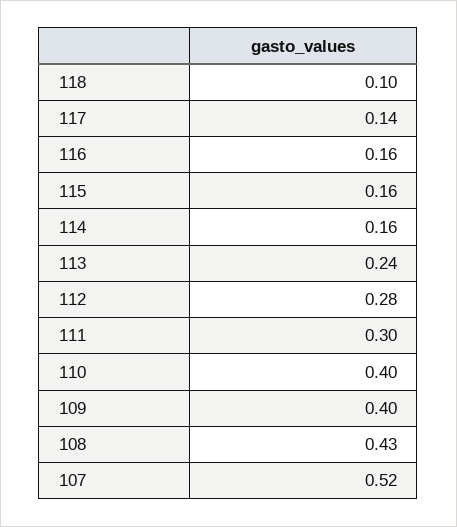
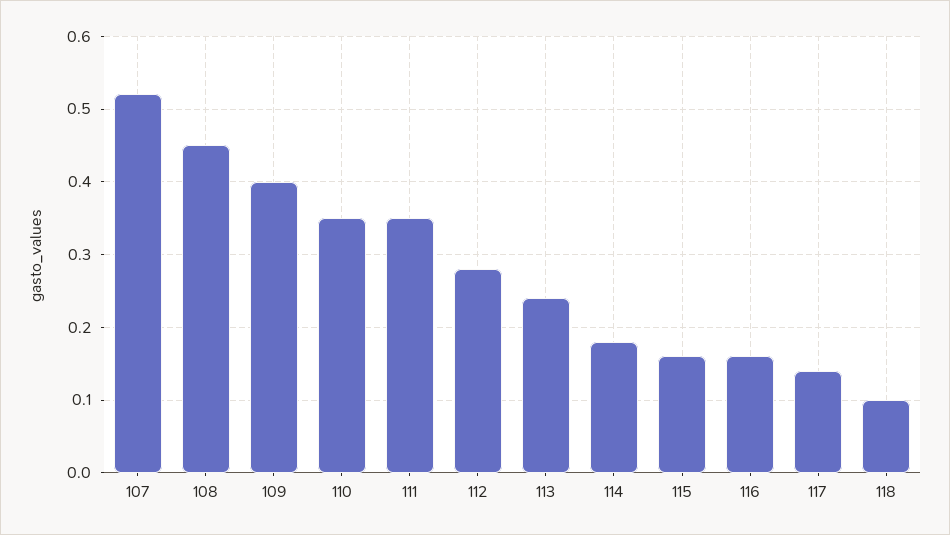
114: 0.16 -> 0.18
111: 0.3 -> 0.35
110: 0.4 -> 0.35
108: 0.43 -> 0.45

